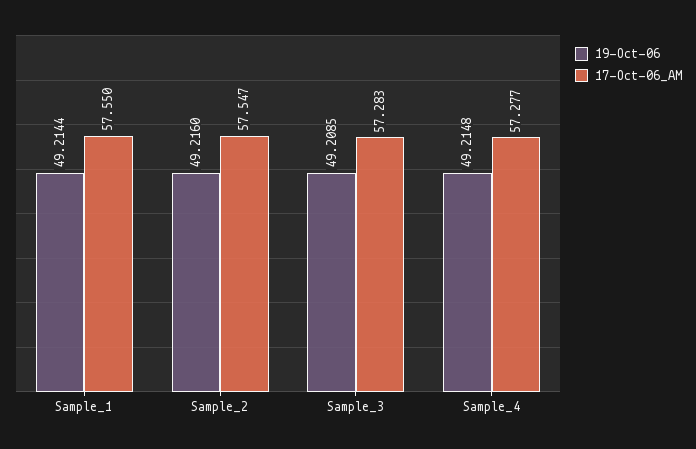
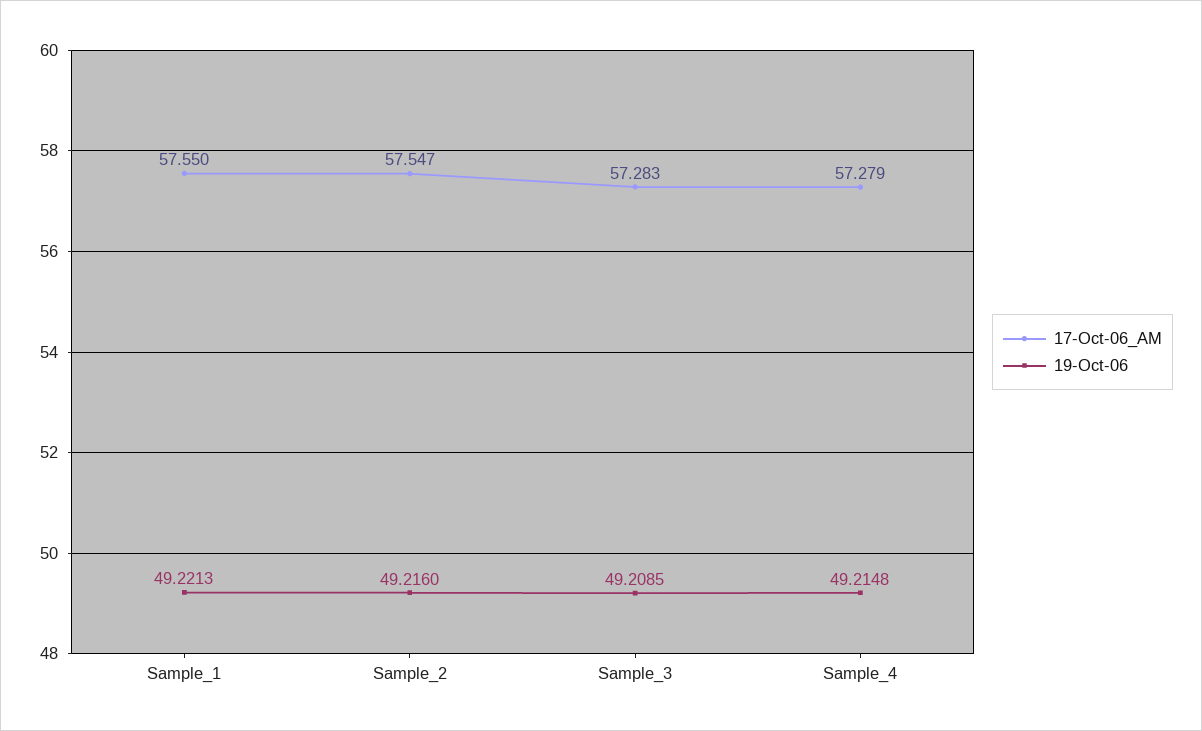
19-Oct-06, Sample_1: 49.2144 -> 49.2213
17-Oct-06_AM, Sample_4: 57.277 -> 57.279

